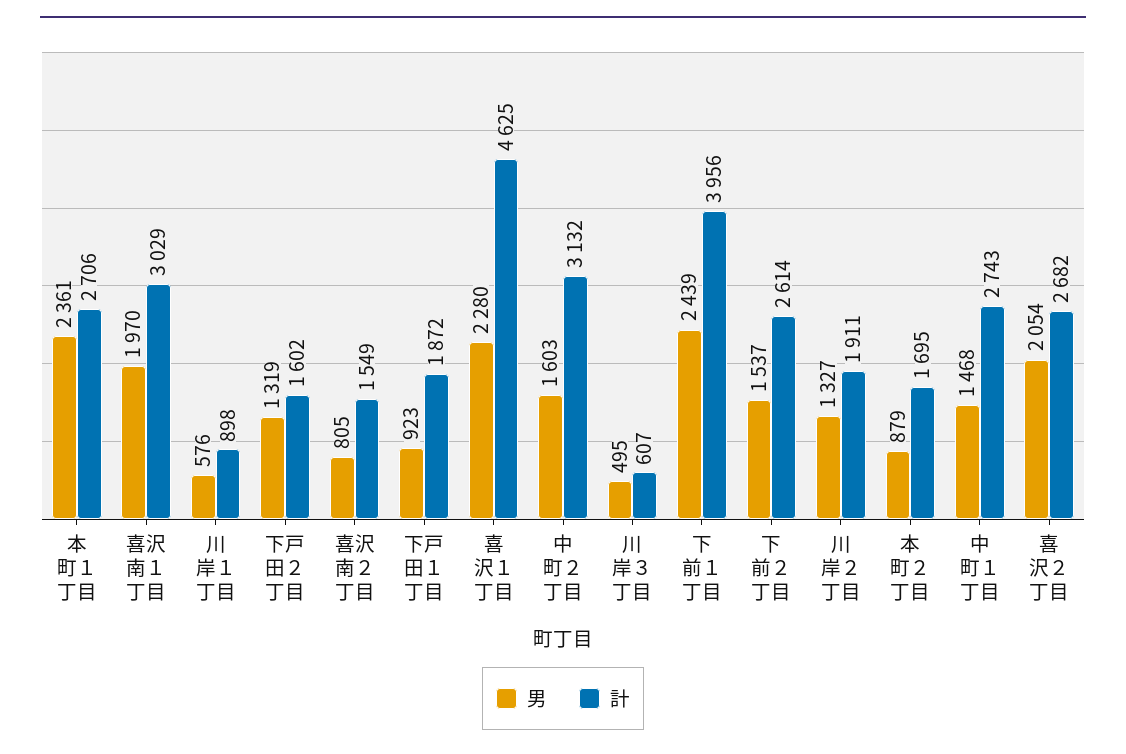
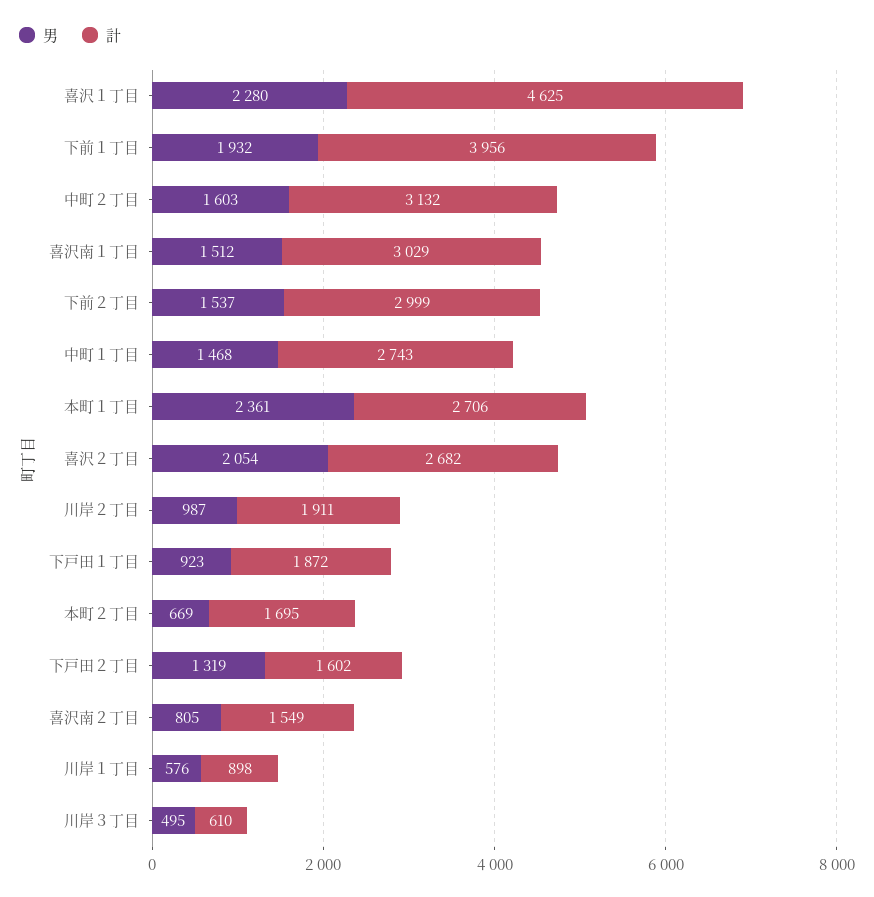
男, 喜沢南１丁目: 1970 -> 1512
計, 川岸３丁目: 607 -> 610
男, 下前１丁目: 2439 -> 1932
計, 下前２丁目: 2614 -> 2999
男, 川岸２丁目: 1327 -> 987
男, 本町２丁目: 879 -> 669

